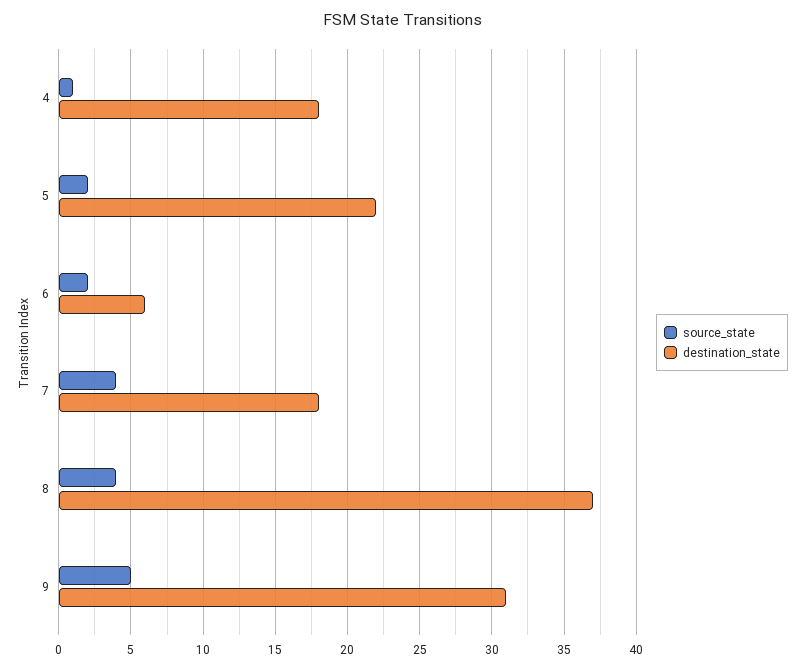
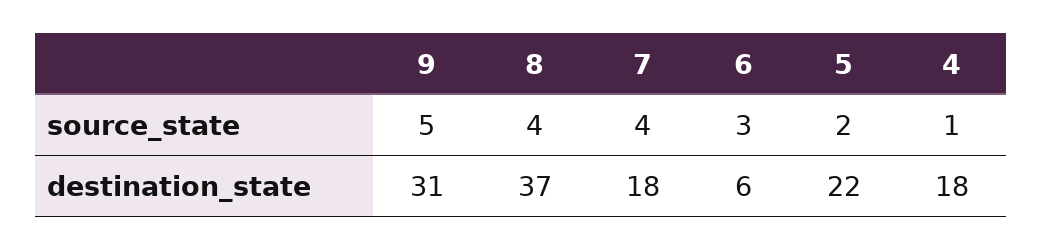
source_state, 6: 2 -> 3

